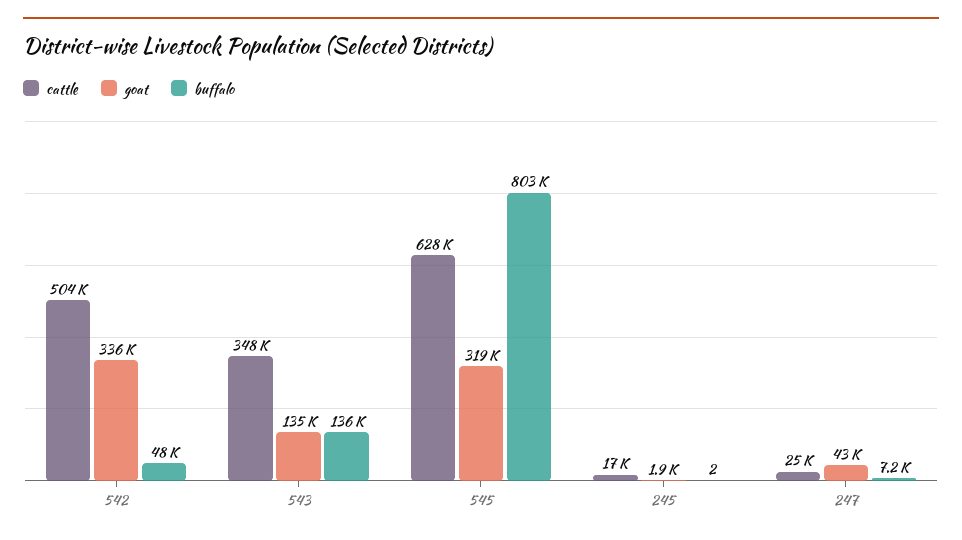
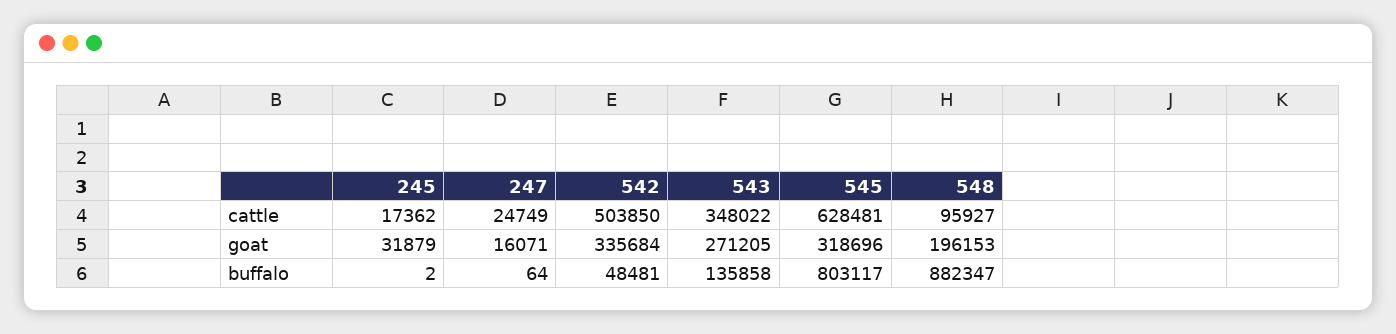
goat, 543: 135000 -> 271205
goat, 245: 1900 -> 31879
goat, 247: 43000 -> 16071
buffalo, 247: 7200 -> 64
cattle, 548: none -> 95927
goat, 548: none -> 196153
buffalo, 548: none -> 882347

